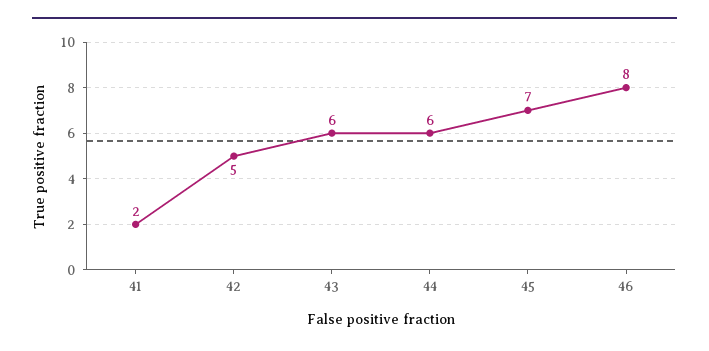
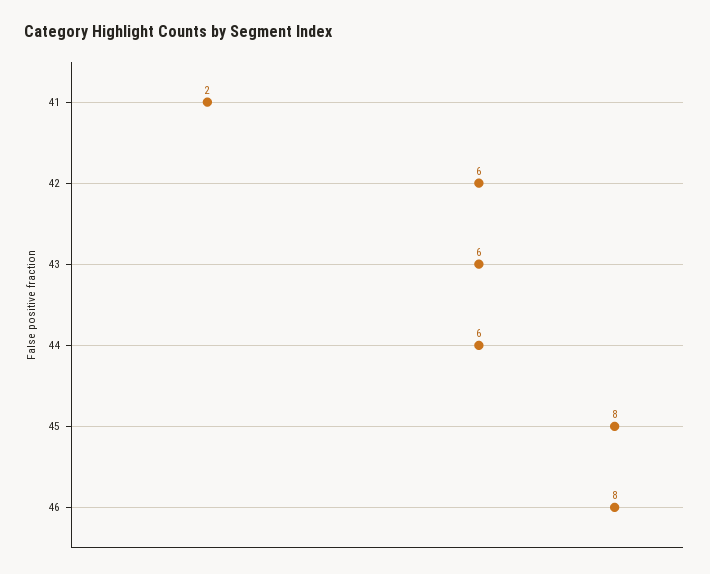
42: 5 -> 6
45: 7 -> 8

